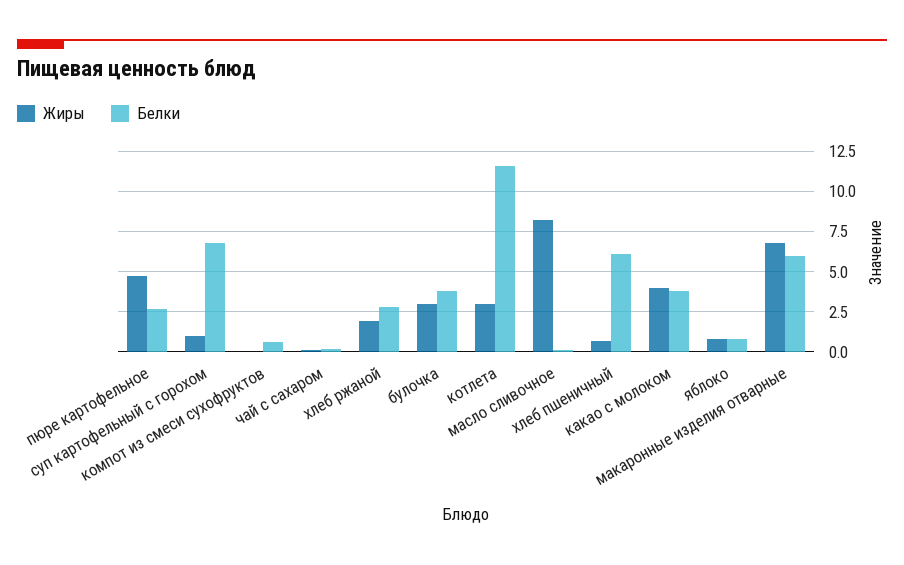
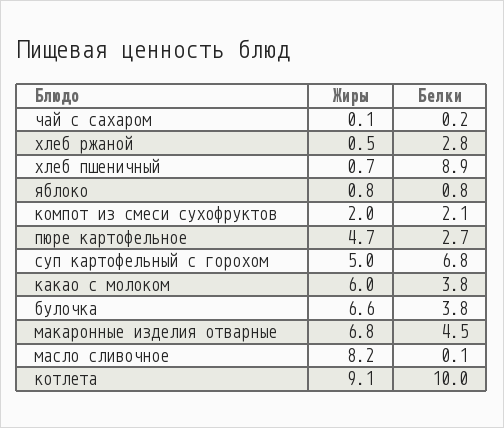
Жиры, суп картофельный с горохом: 1 -> 5
Жиры, компот из смеси сухофруктов: 0 -> 2
Белки, компот из смеси сухофруктов: 0.5 -> 2.1
Жиры, хлеб ржаной: 2 -> 0.5
Жиры, булочка: 3 -> 6.6
Жиры, котлета: 3 -> 9.1
Белки, котлета: 11.5 -> 10
Белки, хлеб пшеничный: 6 -> 8.9
Жиры, какао с молоком: 4 -> 6
Белки, макаронные изделия отварные: 6 -> 4.5

